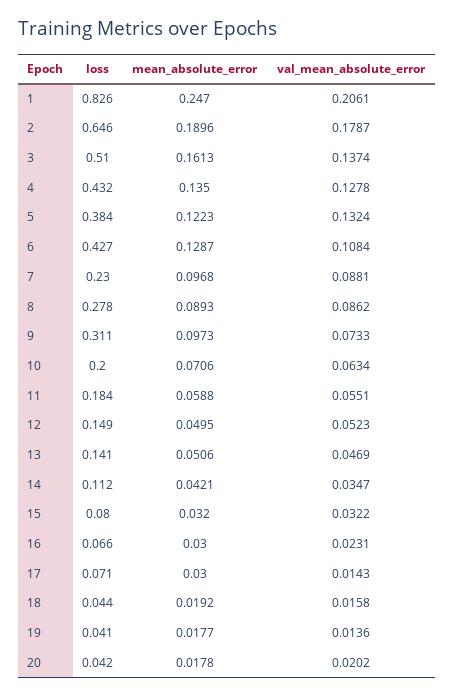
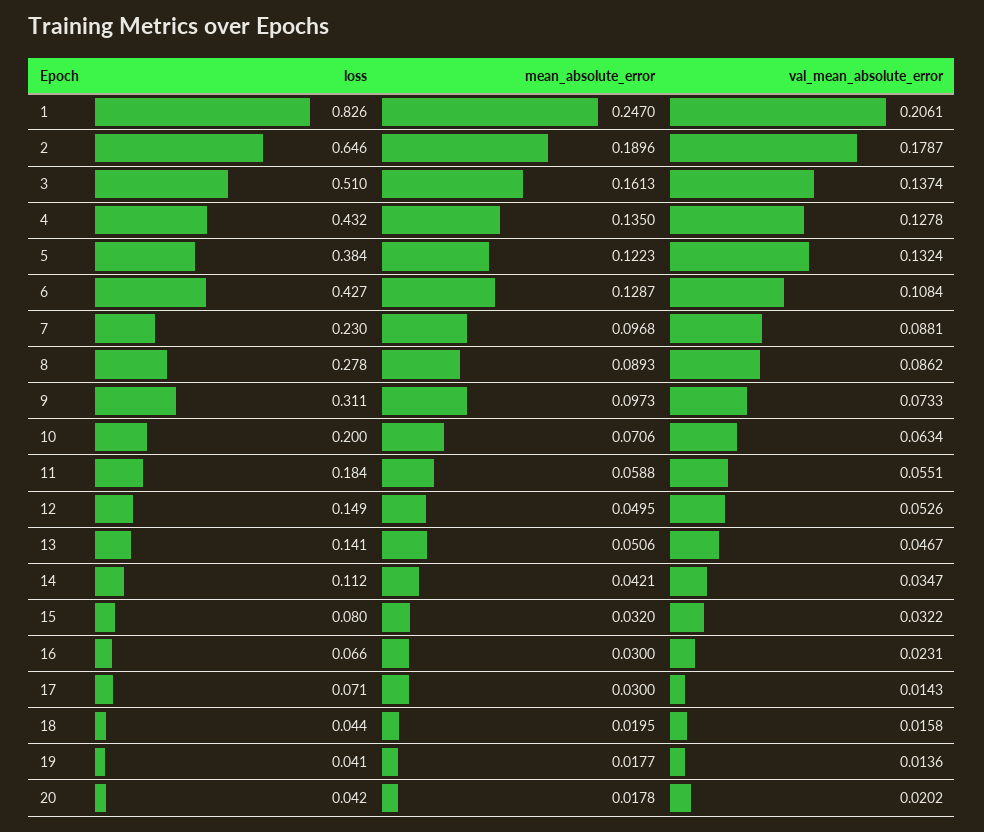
val_mean_absolute_error, 12: 0.0523 -> 0.0526
val_mean_absolute_error, 13: 0.0469 -> 0.0467
mean_absolute_error, 18: 0.0192 -> 0.0195

